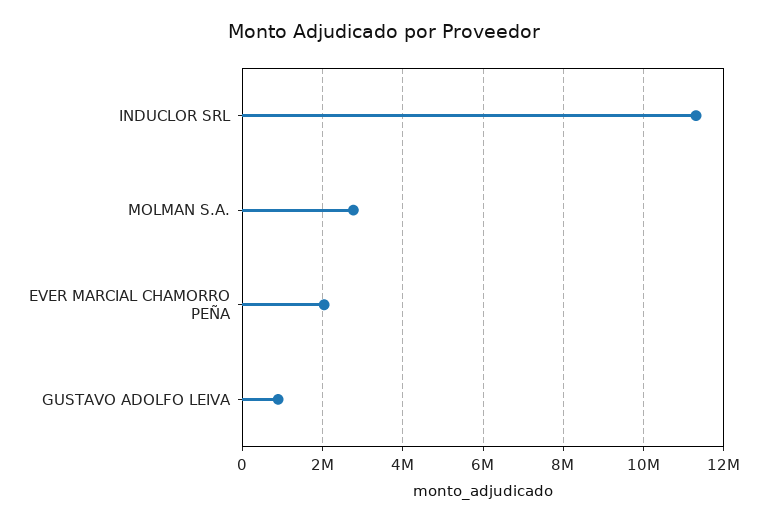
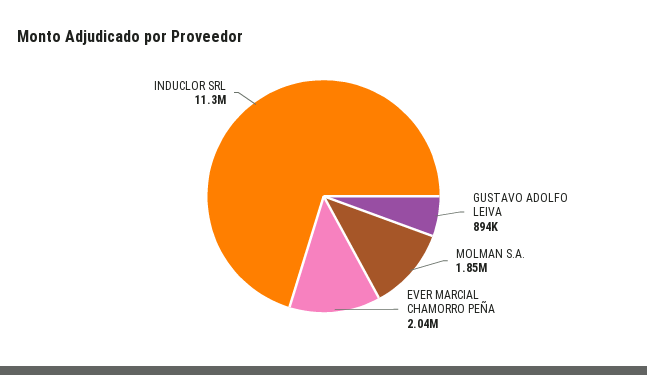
MOLMAN S.A.: 2800000 -> 1850000

